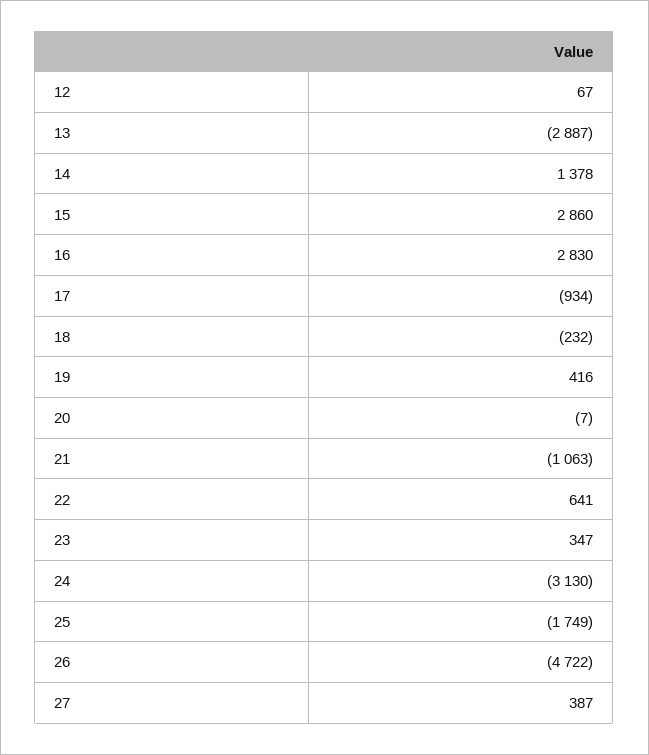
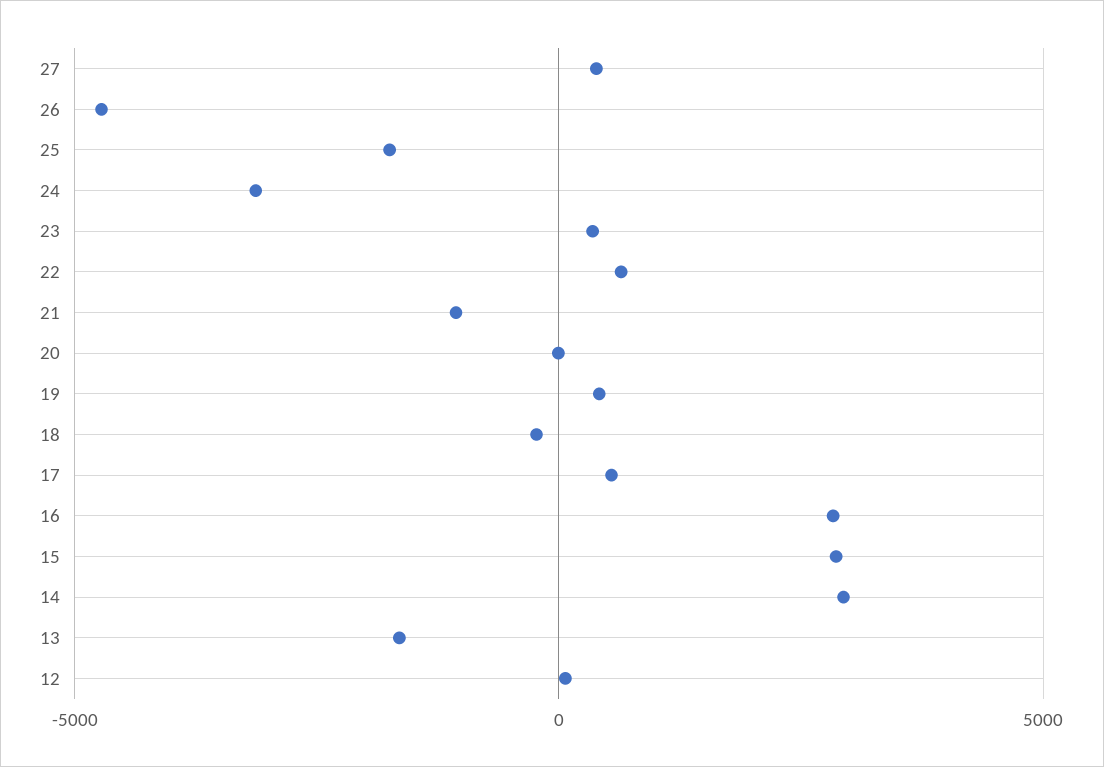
13: -2887 -> -1500
14: 1378 -> 3000
17: -934 -> 500

